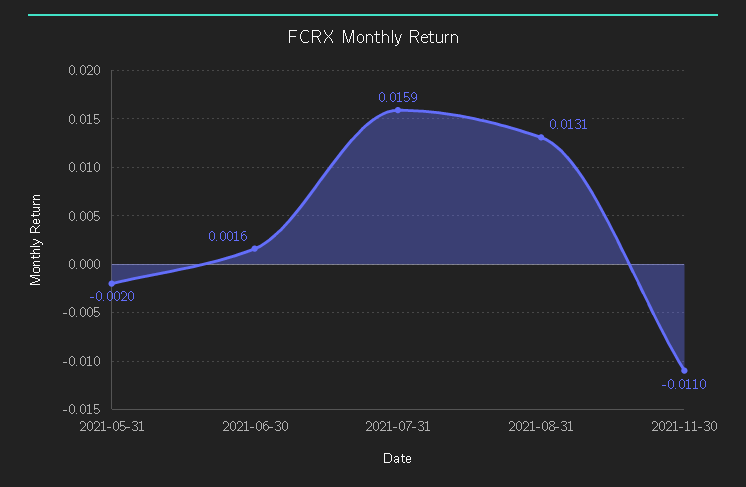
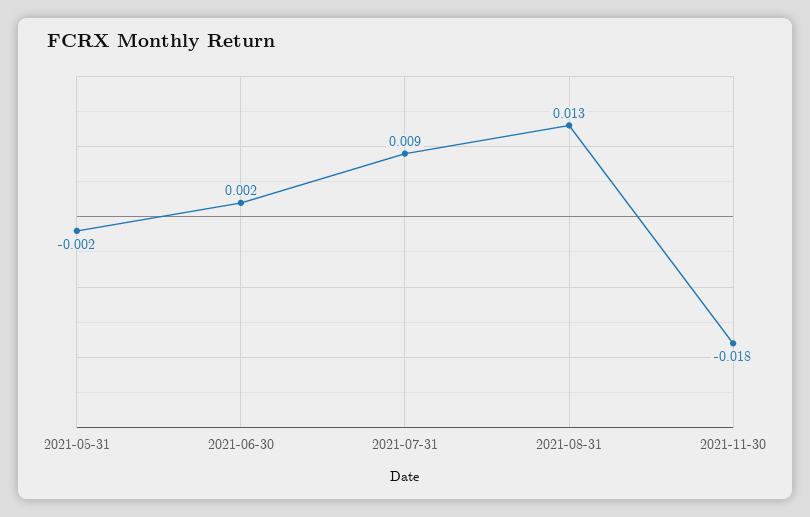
2021-07-31: 0.0159 -> 0.009
2021-11-30: -0.011 -> -0.018

